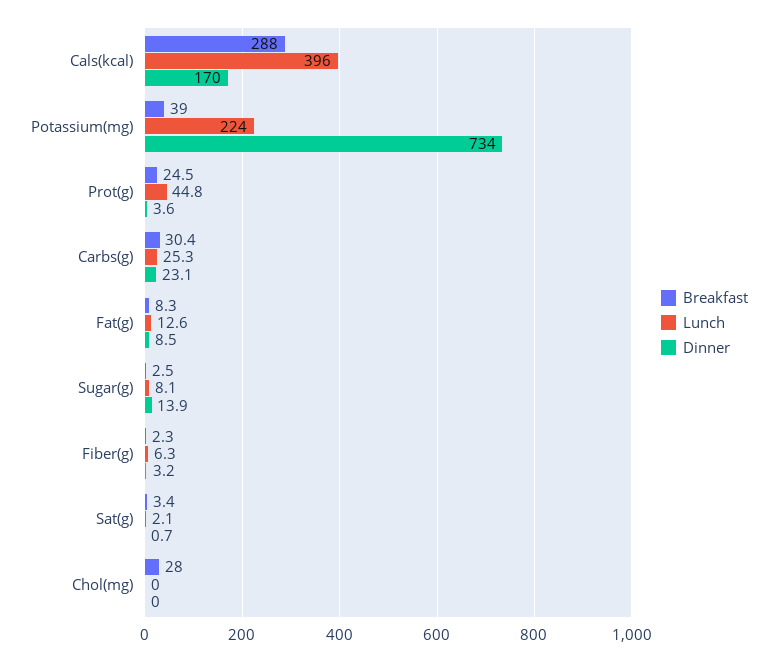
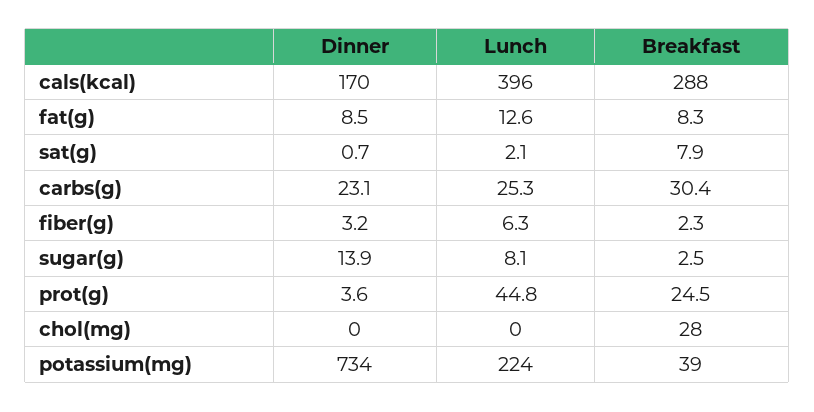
Breakfast, Sat(g): 3.4 -> 7.9

